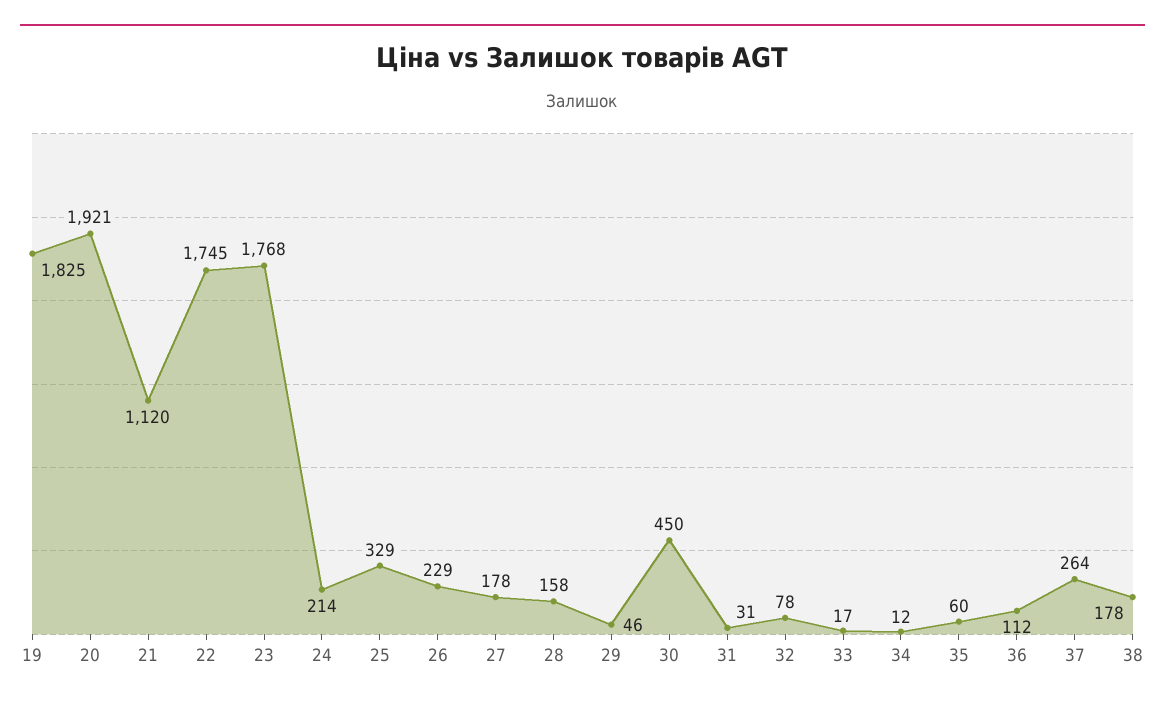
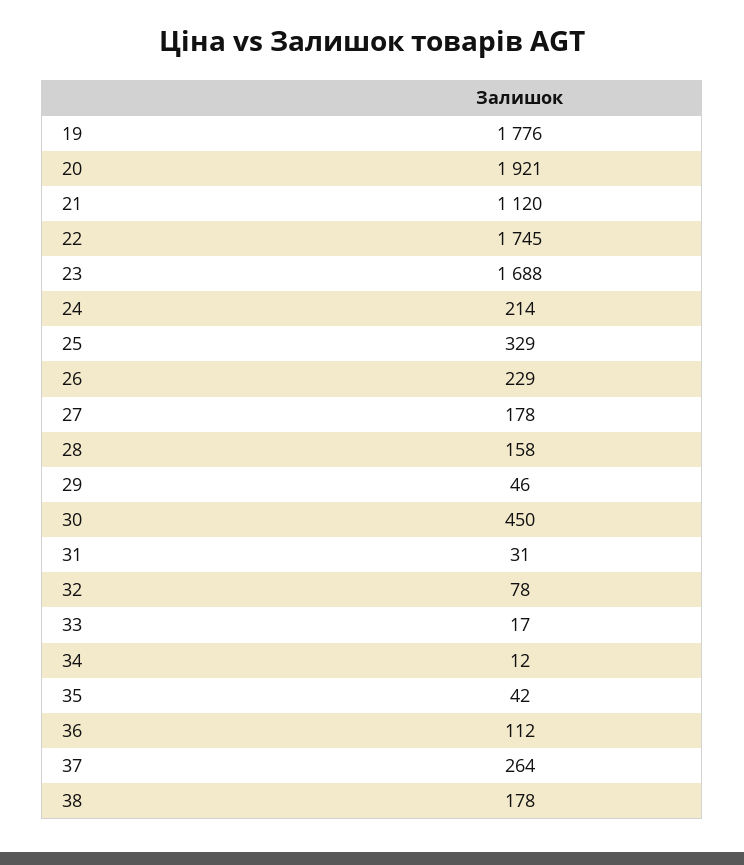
19: 1825 -> 1776
23: 1768 -> 1688
35: 60 -> 42

